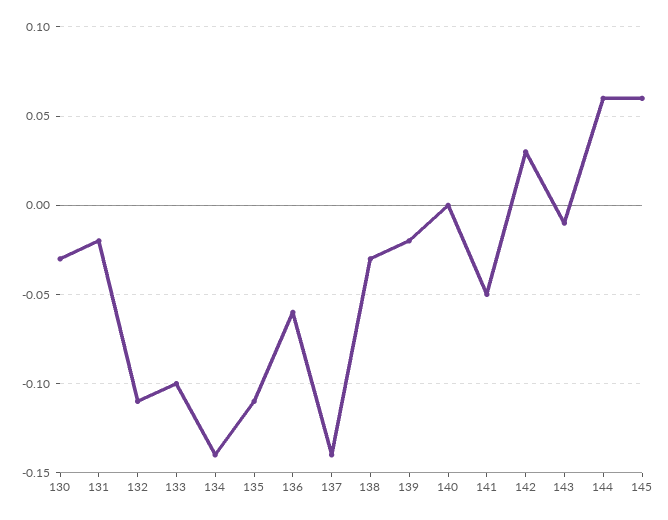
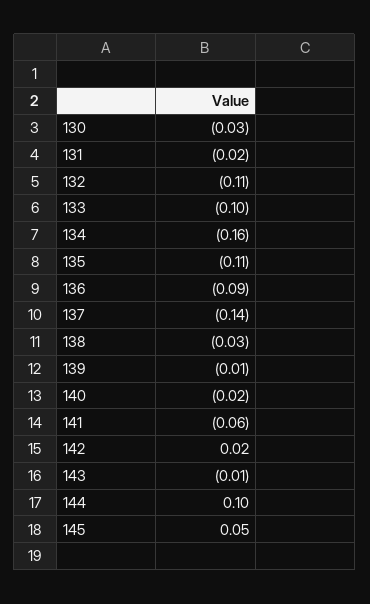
134: -0.14 -> -0.16
136: -0.06 -> -0.09
139: -0.02 -> -0.01
140: 0 -> -0.02
141: -0.05 -> -0.06
142: 0.03 -> 0.02
144: 0.06 -> 0.1
145: 0.06 -> 0.05

